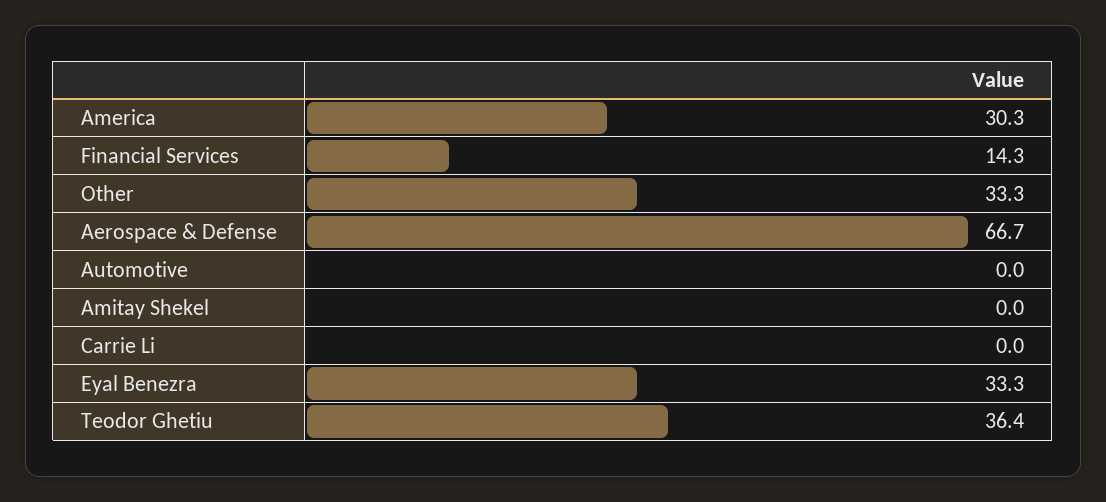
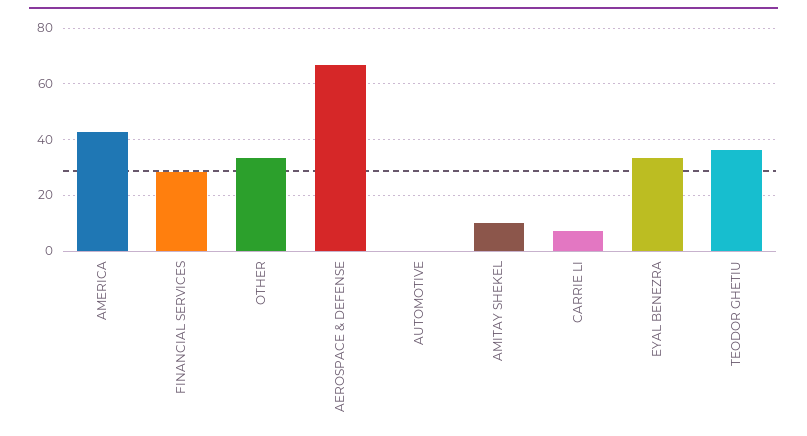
America: 30.3 -> 42.5
Financial Services: 14.3 -> 27.5
Amitay Shekel: 0 -> 10
Carrie Li: 0 -> 7.5

